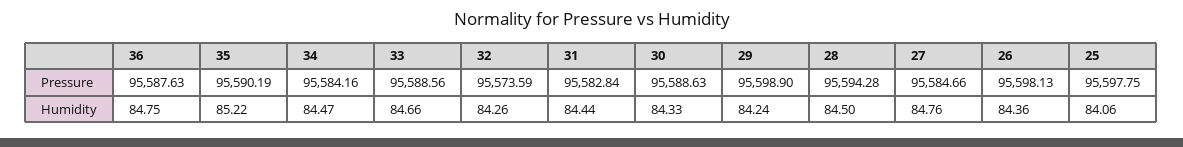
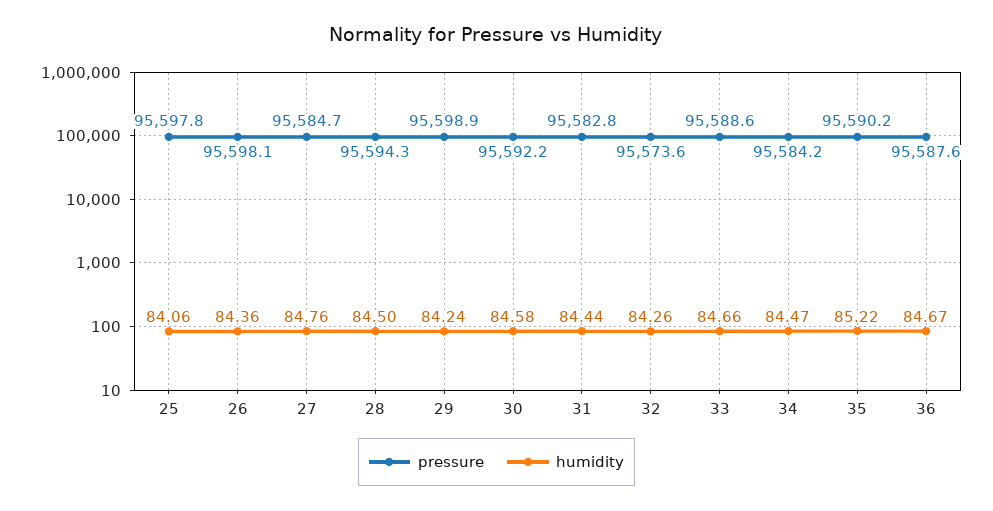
Pressure, 30: 95588.63 -> 95592.2
Humidity, 36: 84.75 -> 84.67
Humidity, 30: 84.33 -> 84.58

